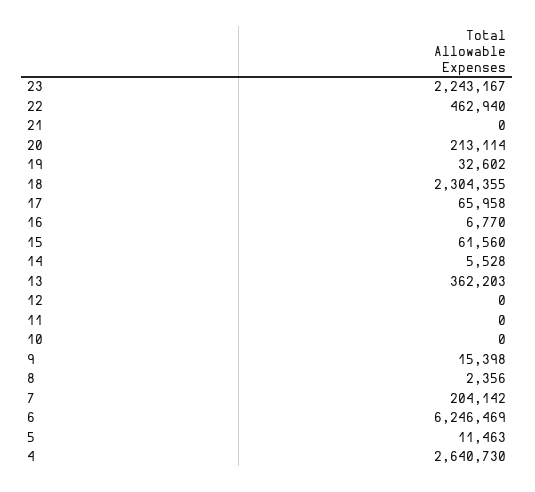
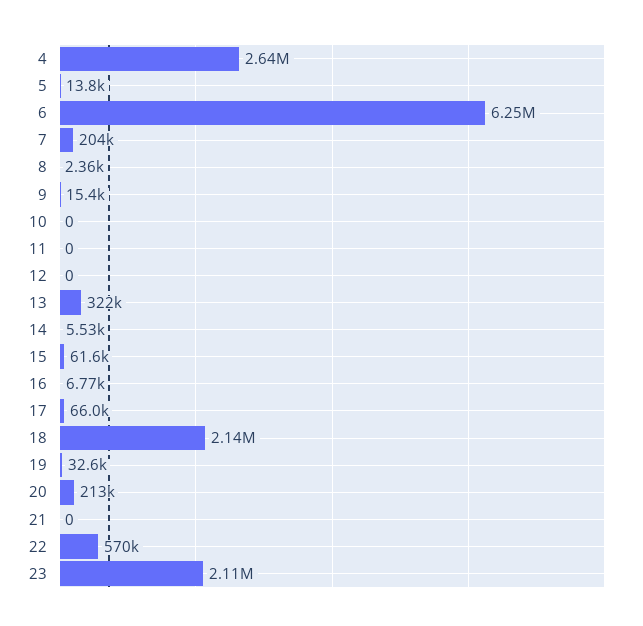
23: 2243167 -> 2110000
22: 462940 -> 570000
18: 2304355 -> 2140000
13: 362203 -> 322000
5: 11463 -> 13800

